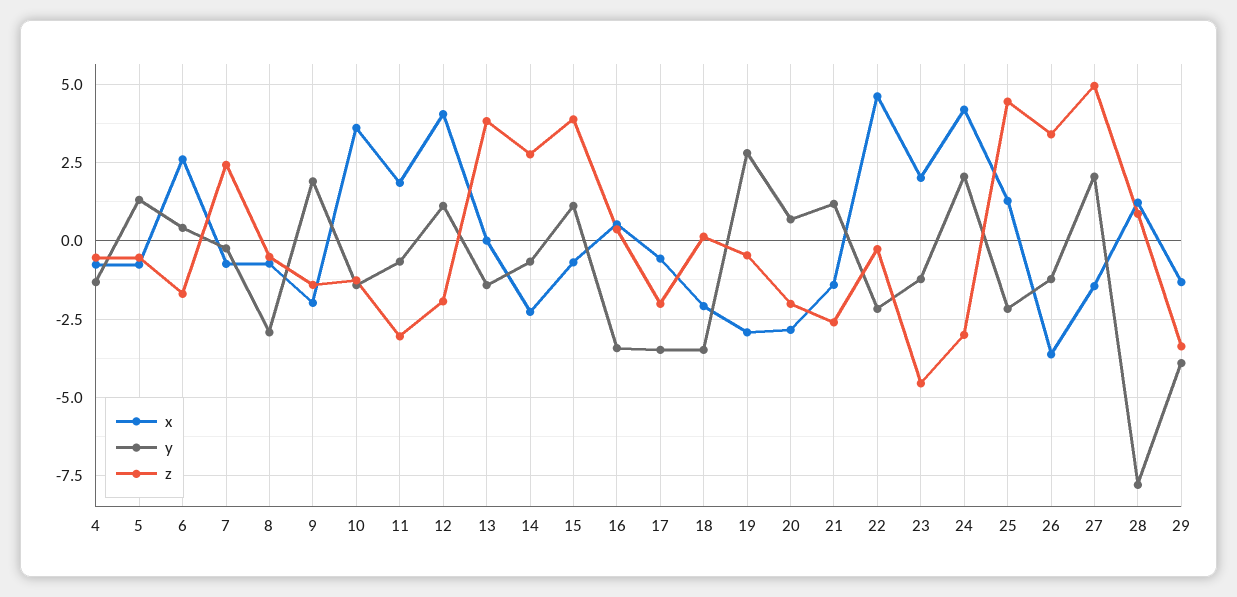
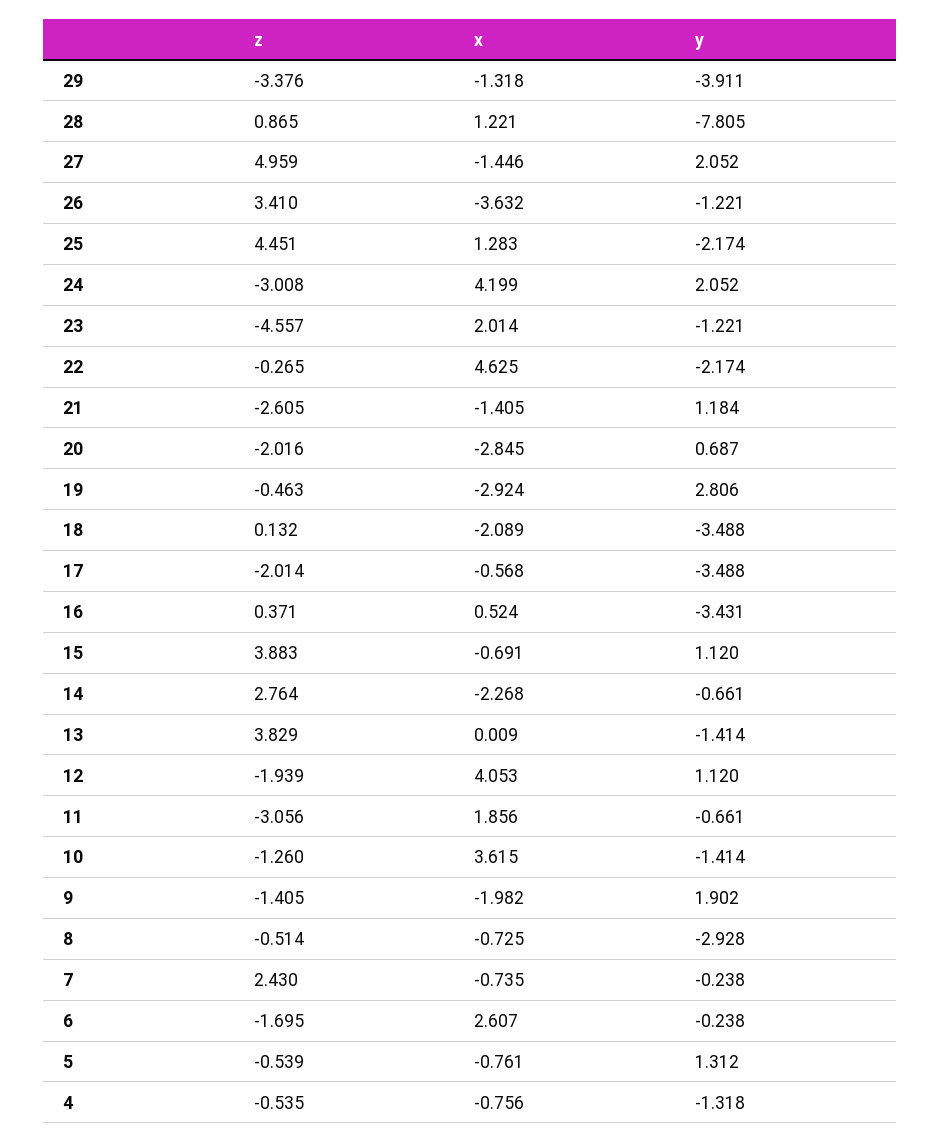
y, 6: 0.5 -> -0.238

